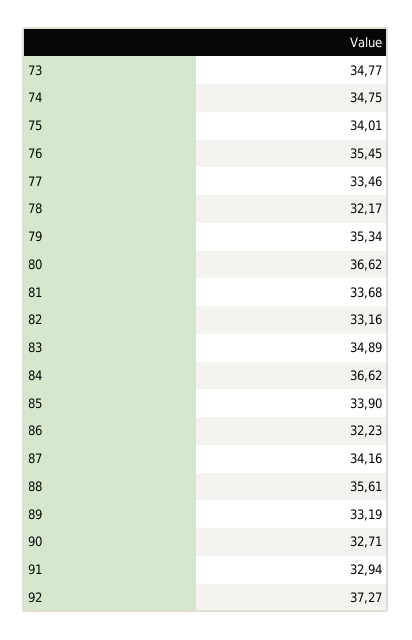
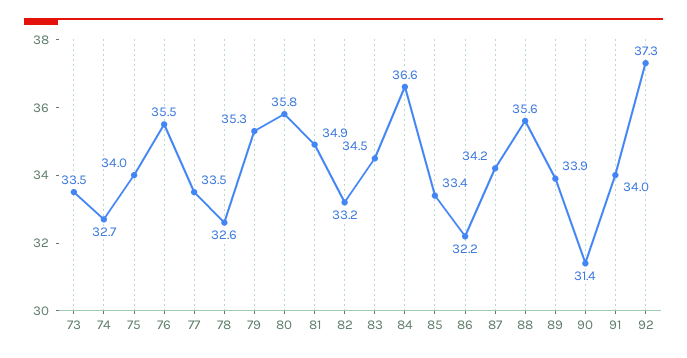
73: 34.77 -> 33.5
74: 34.75 -> 32.7
78: 32.17 -> 32.6
80: 36.62 -> 35.8
81: 33.68 -> 34.9
83: 34.89 -> 34.5
85: 33.9 -> 33.4
89: 33.19 -> 33.9
90: 32.71 -> 31.4
91: 32.94 -> 34

